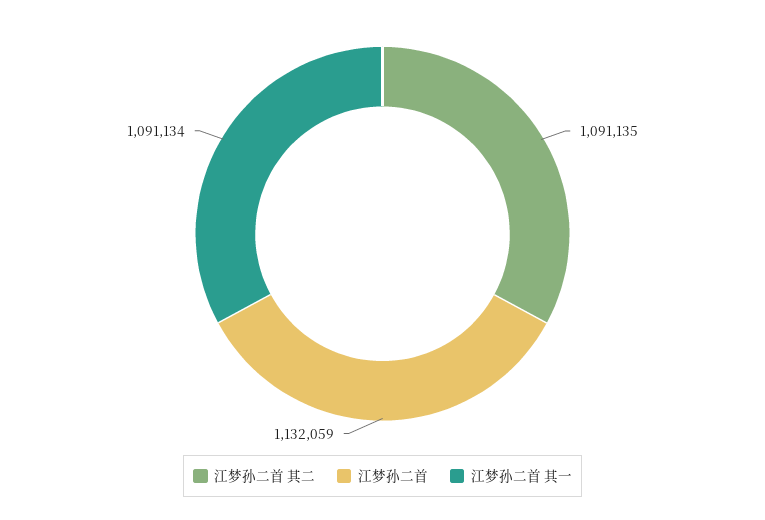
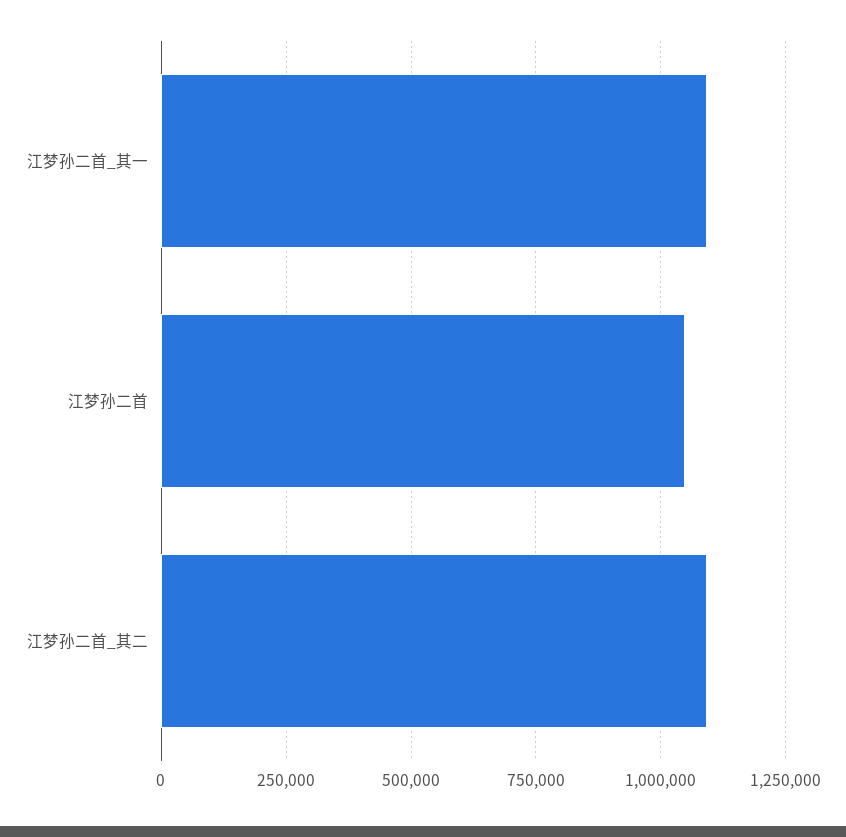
江梦孙二首: 1132059 -> 1050000

